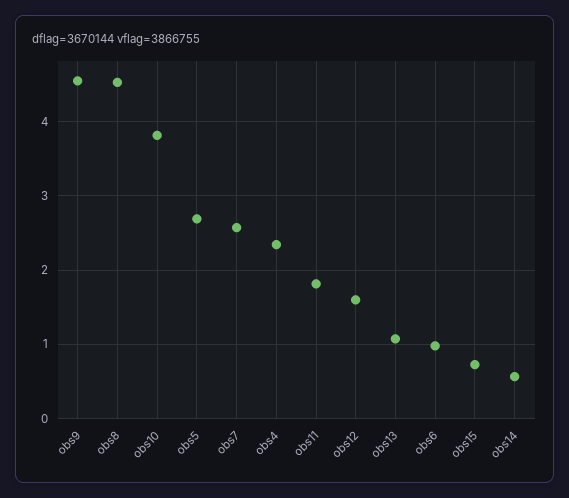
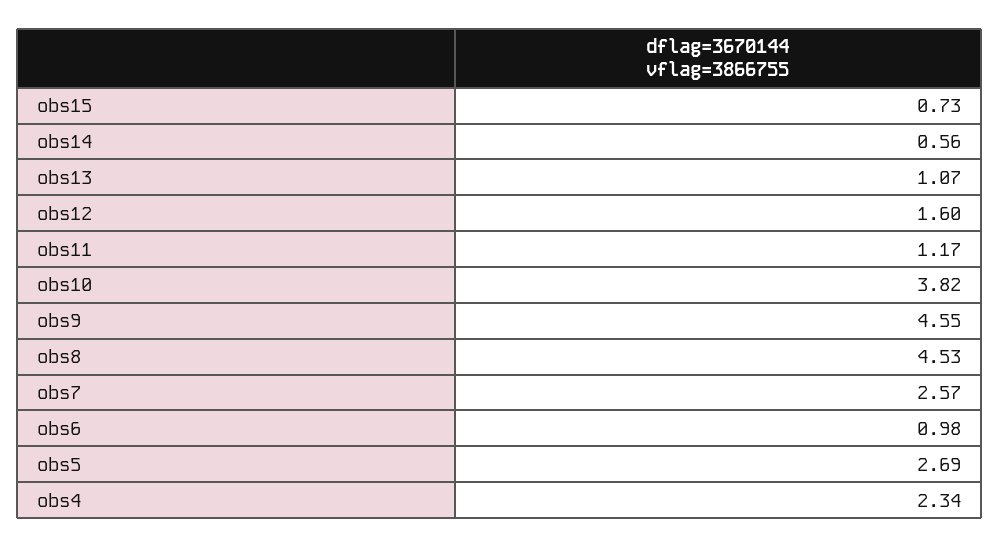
obs11: 1.8 -> 1.17

